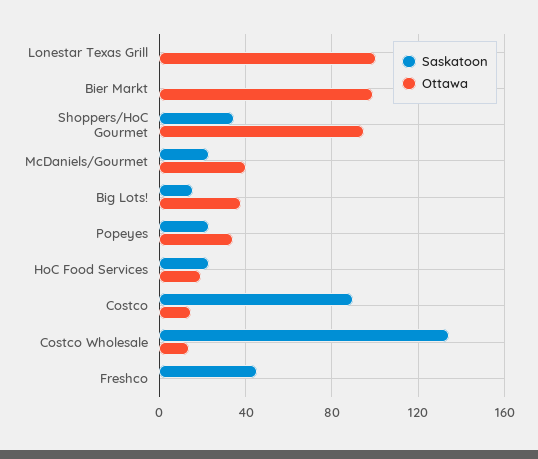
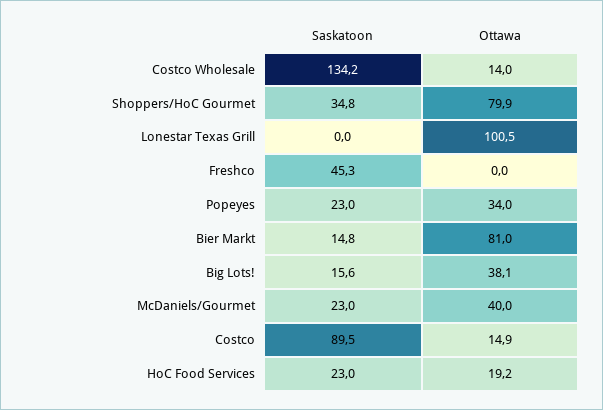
Saskatoon, Bier Markt: 0 -> 14.8
Ottawa, Bier Markt: 100 -> 81
Ottawa, Shoppers/HoC Gourmet: 95 -> 79.9

